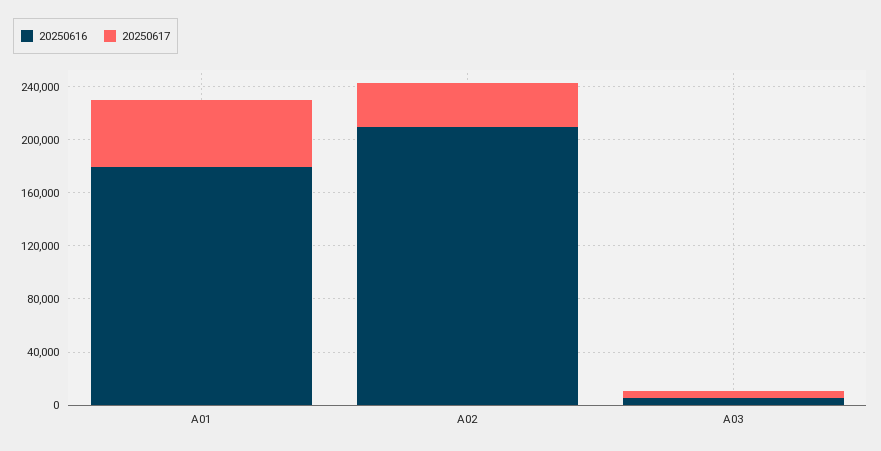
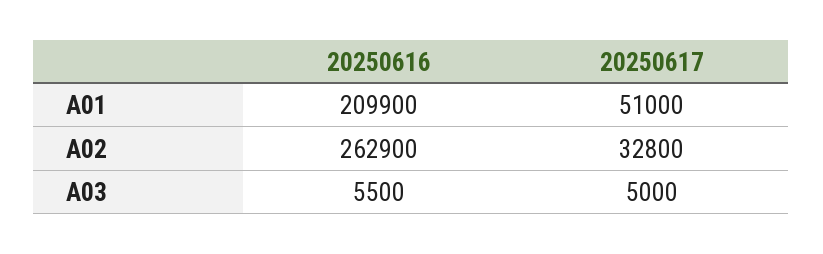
20250616, A01: 180000 -> 209900
20250616, A02: 210000 -> 262900

